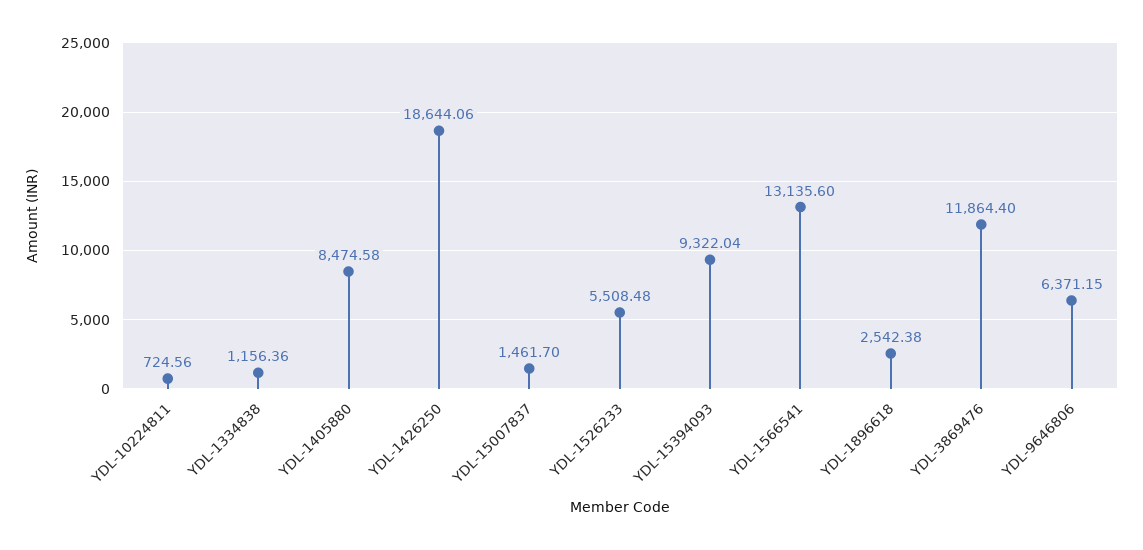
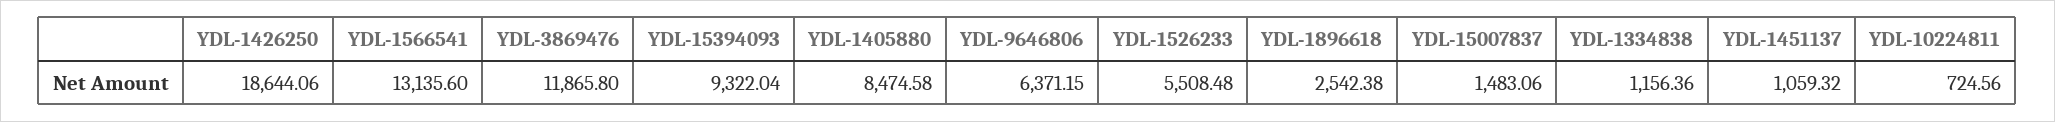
YDL-15007837: 1461.7 -> 1483.06
YDL-3869476: 11864.4 -> 11865.8
YDL-1451137: none -> 1059.32

